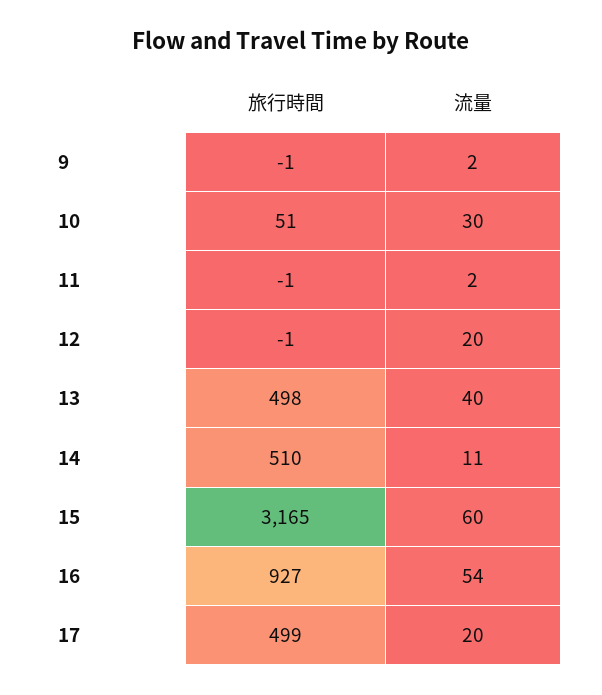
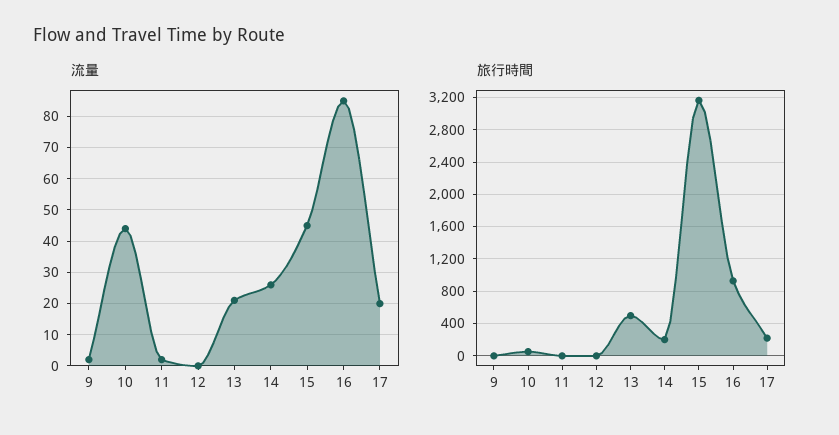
流量, 10: 30 -> 45
流量, 12: 20 -> 0
流量, 13: 40 -> 20
旅行時間, 14: 510 -> 200
流量, 14: 11 -> 25
流量, 15: 60 -> 45
流量, 16: 54 -> 85
旅行時間, 17: 499 -> 200

